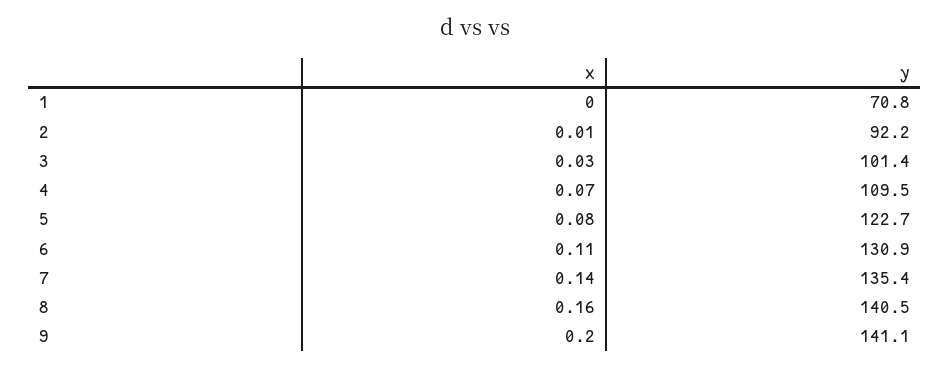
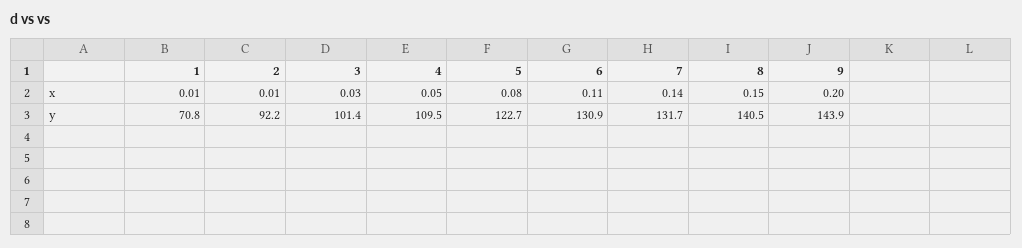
x, 1: 0 -> 0.01
x, 4: 0.07 -> 0.05
y, 7: 135.4 -> 131.7
x, 8: 0.16 -> 0.15
y, 9: 141.1 -> 143.9

